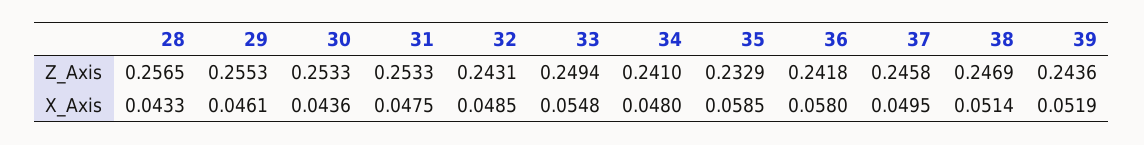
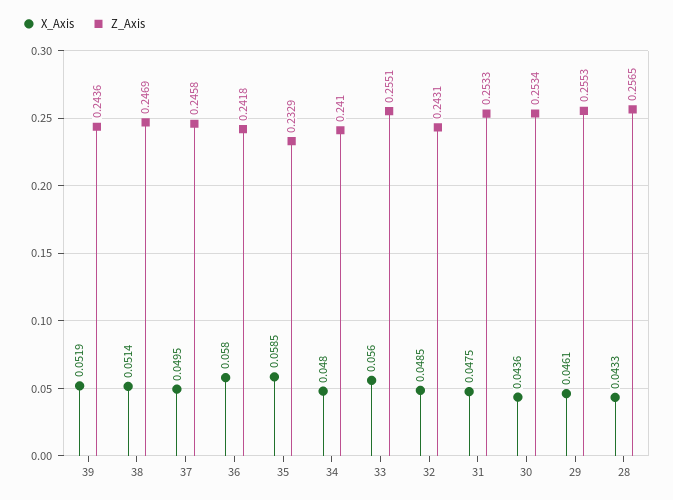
Z_Axis, 30: 0.2533 -> 0.2534
Z_Axis, 33: 0.2494 -> 0.2551
X_Axis, 33: 0.0548 -> 0.056

